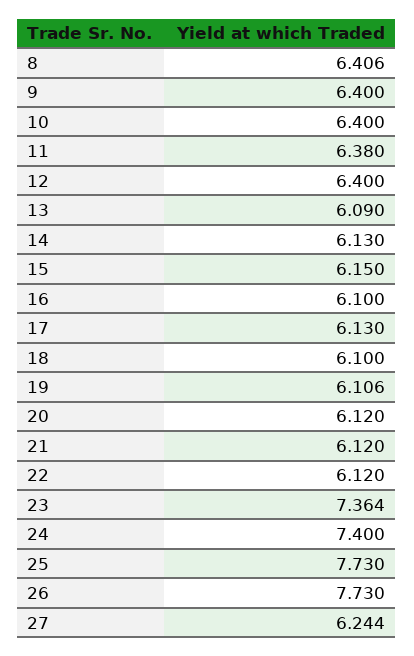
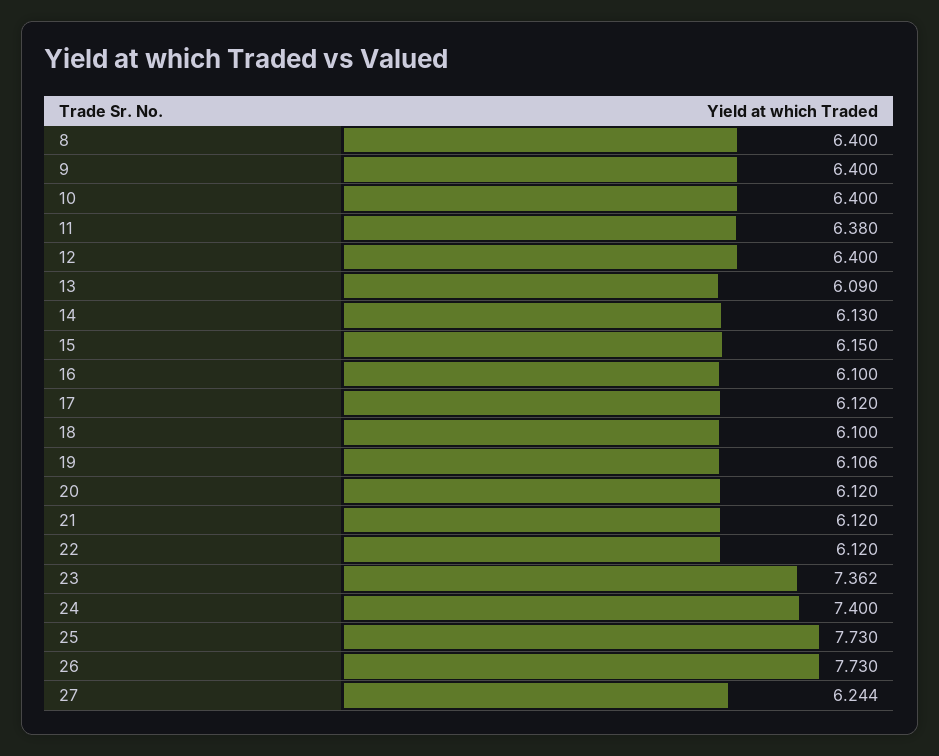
8: 6.406 -> 6.4
17: 6.13 -> 6.12
23: 7.364 -> 7.362

